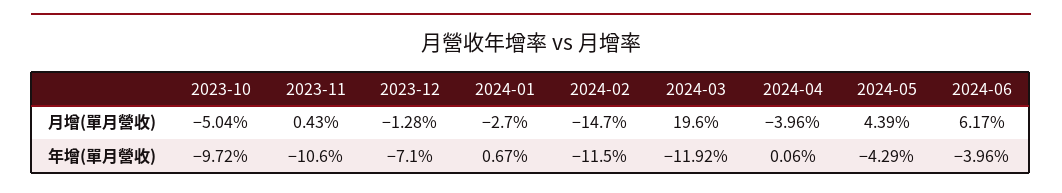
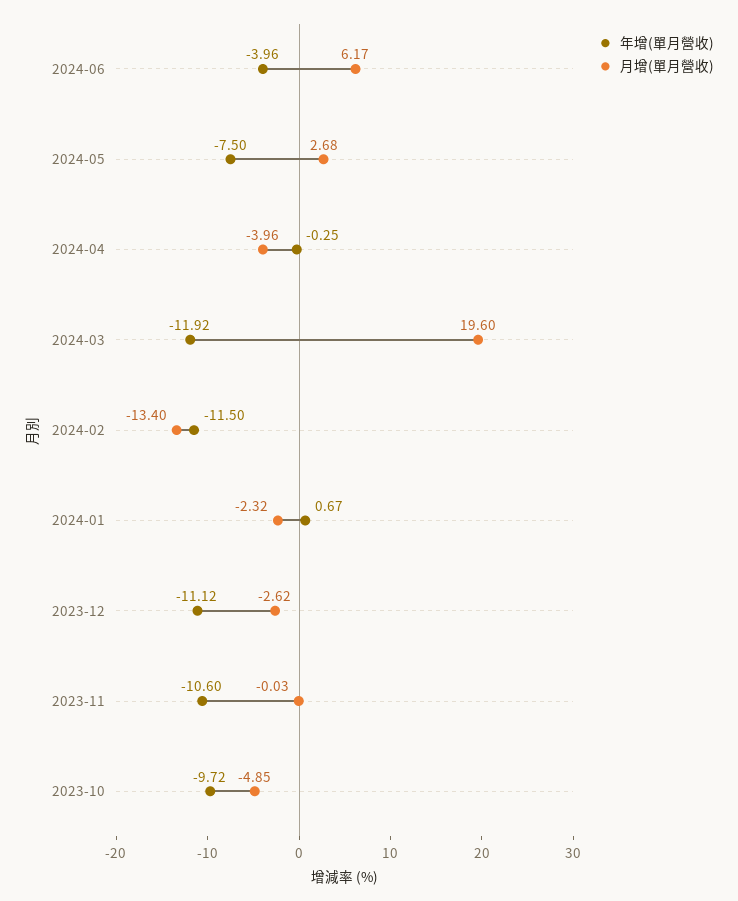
月增(單月營收), 2023-10: -5.04 -> -4.85
月增(單月營收), 2023-11: 0.43 -> -0.03
月增(單月營收), 2023-12: -1.28 -> -2.62
月增(單月營收), 2024-01: -2.7 -> -2.32
月增(單月營收), 2024-02: -14.7 -> -13.4
月增(單月營收), 2024-05: 4.39 -> 2.68
年增(單月營收), 2023-12: -7.1 -> -11.12
年增(單月營收), 2024-04: 0.06 -> -0.25
年增(單月營收), 2024-05: -4.29 -> -7.5

